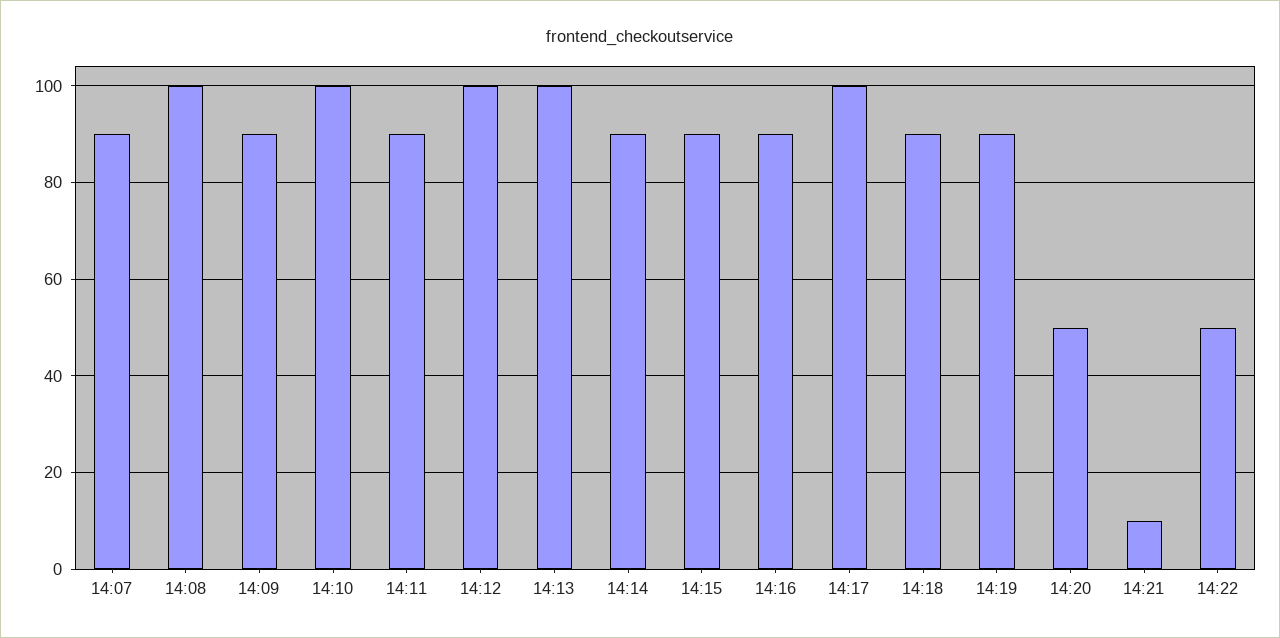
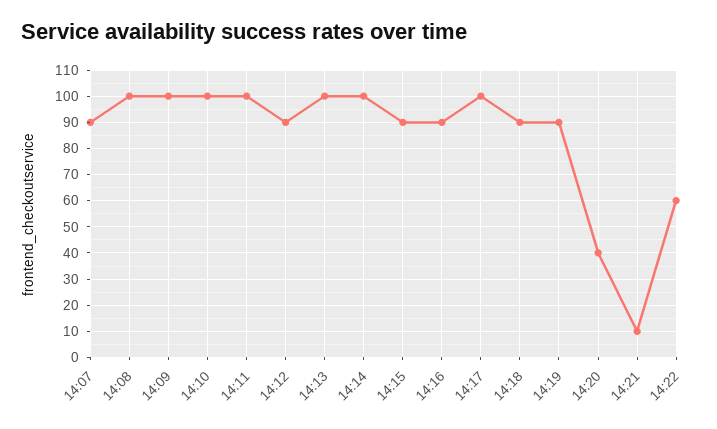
14:09: 90 -> 100
14:11: 90 -> 100
14:12: 100 -> 90
14:14: 90 -> 100
14:20: 50 -> 40
14:22: 50 -> 60

